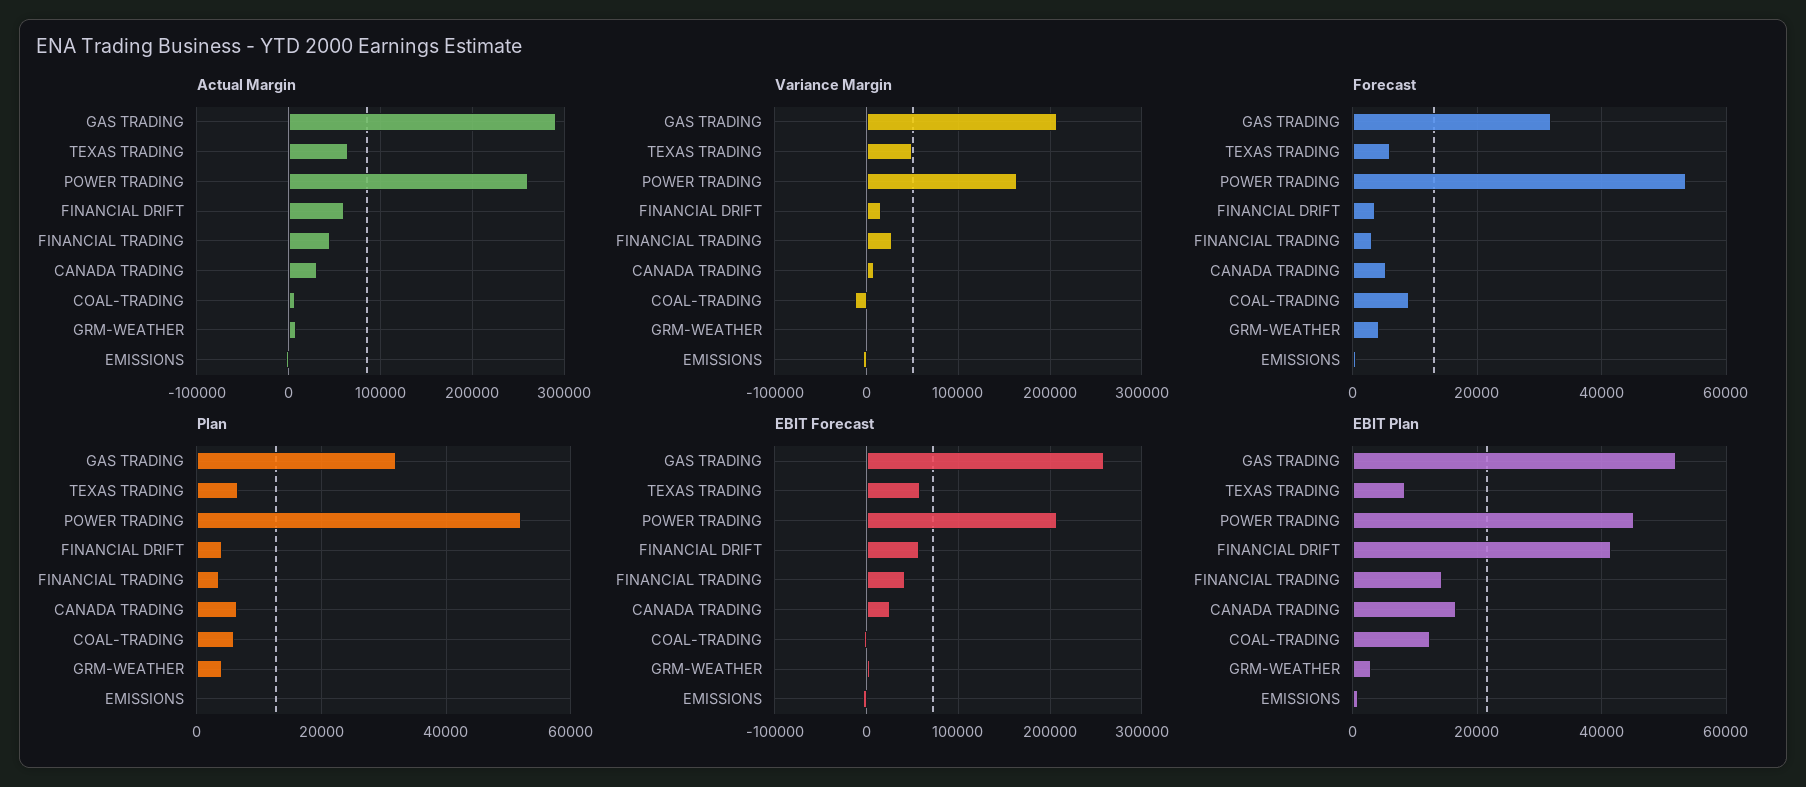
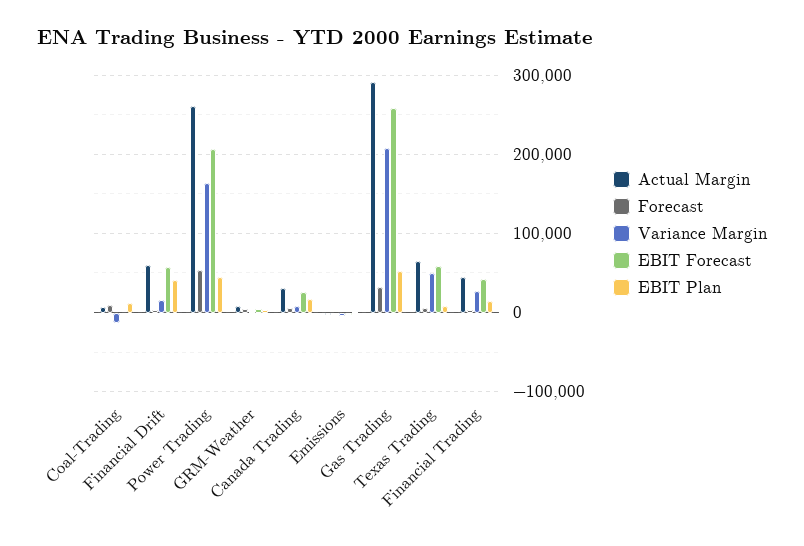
Plan, GAS TRADING: 32000 -> none
Plan, TEXAS TRADING: 6000 -> none
Plan, POWER TRADING: 52000 -> none
Plan, FINANCIAL DRIFT: 4000 -> none
Plan, FINANCIAL TRADING: 4000 -> none
Plan, CANADA TRADING: 6000 -> none
Plan, COAL-TRADING: 6000 -> none
Plan, GRM-WEATHER: 4000 -> none
Plan, EMISSIONS: 0 -> none

